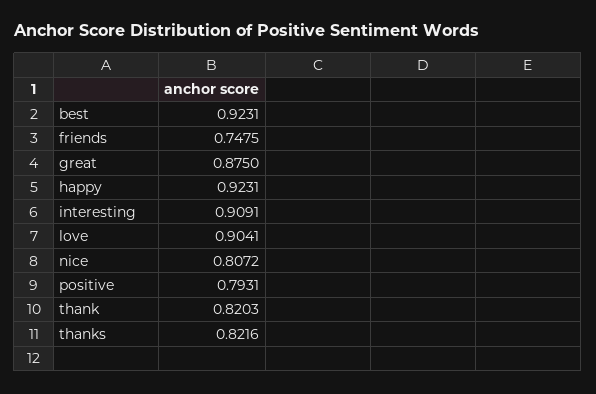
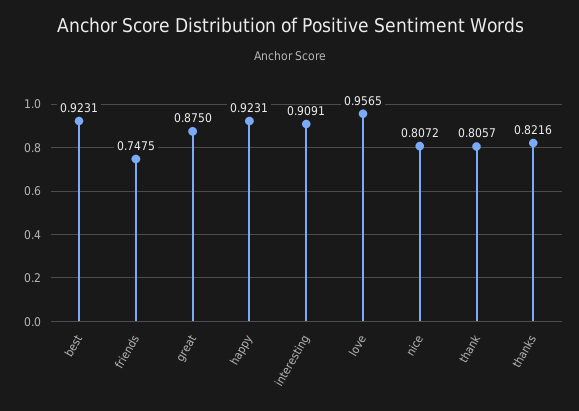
love: 0.9041 -> 0.9565
positive: 0.7931 -> none
thank: 0.8203 -> 0.8057

